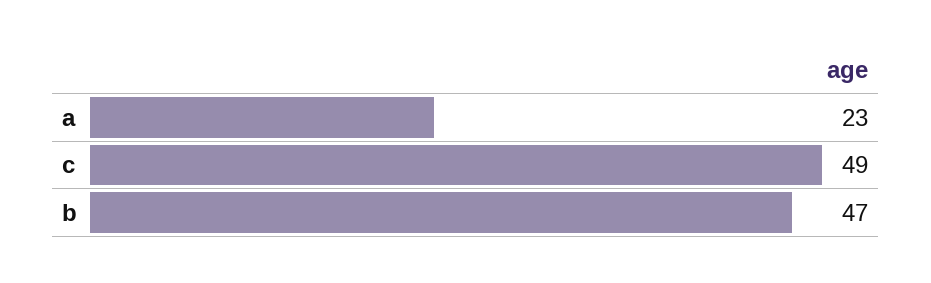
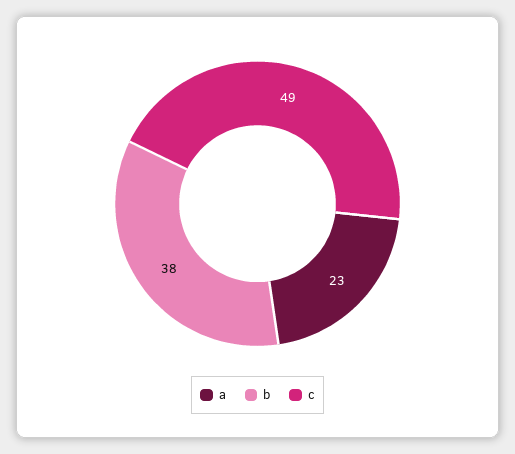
b: 47 -> 38

